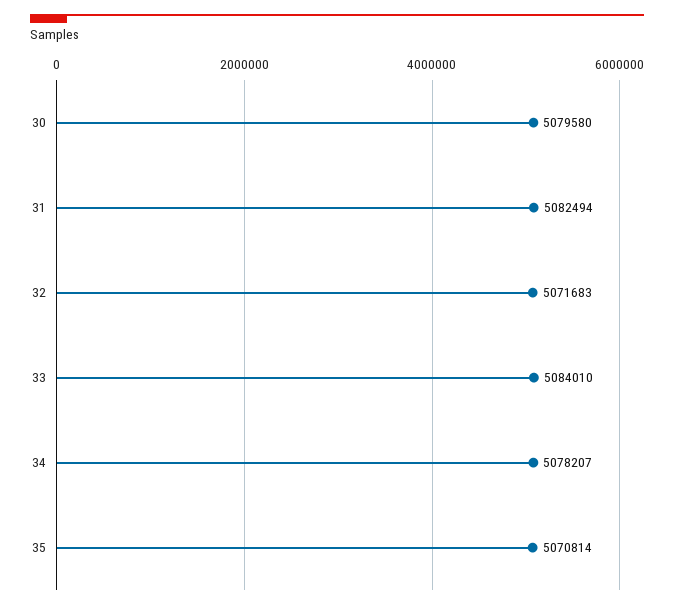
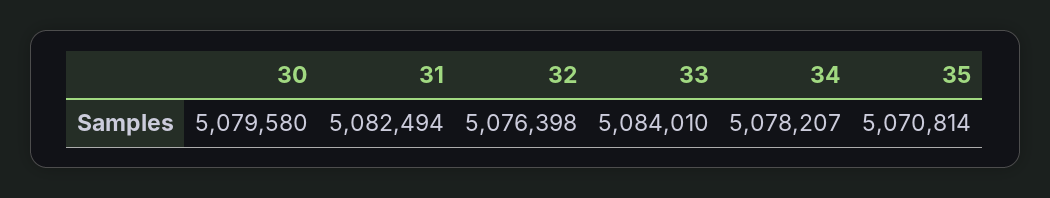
32: 5071683 -> 5076398

